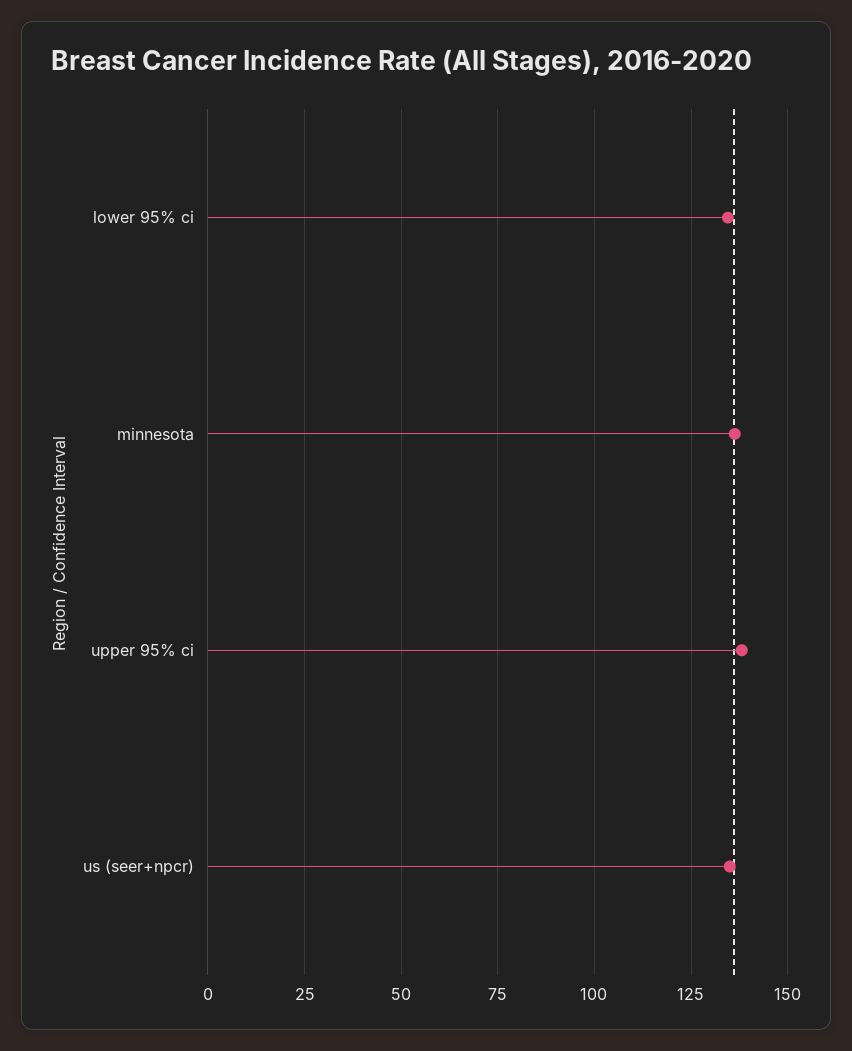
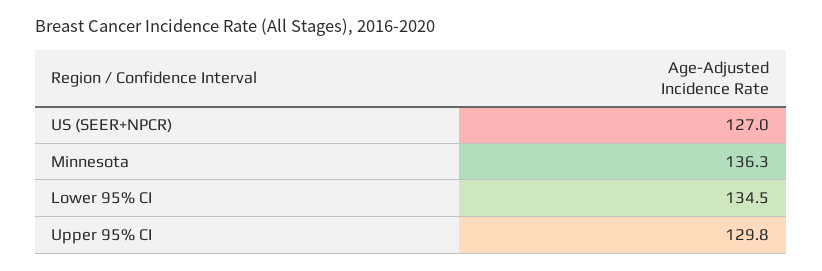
upper 95% ci: 137.5 -> 129.8
us (seer+npcr): 135 -> 127

